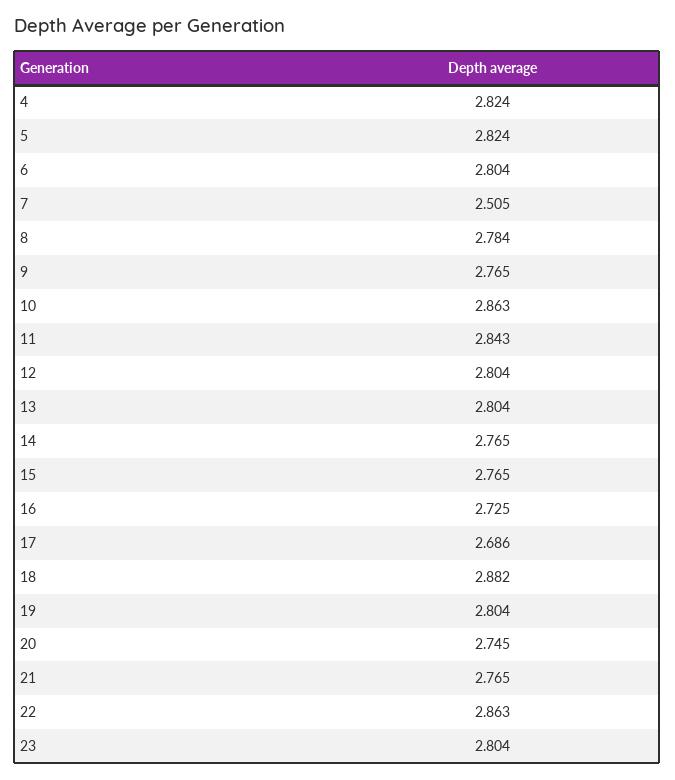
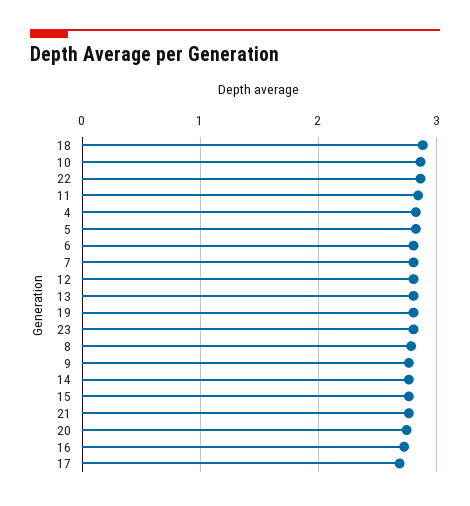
7: 2.505 -> 2.8

